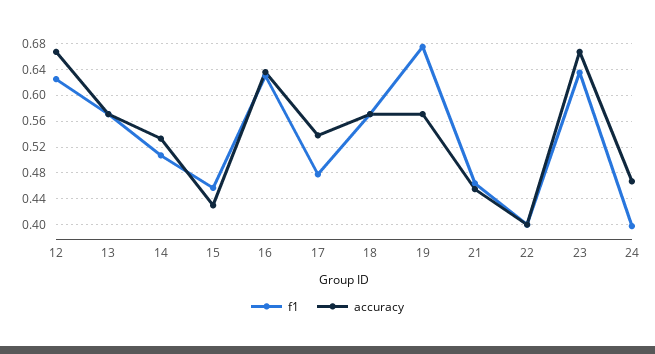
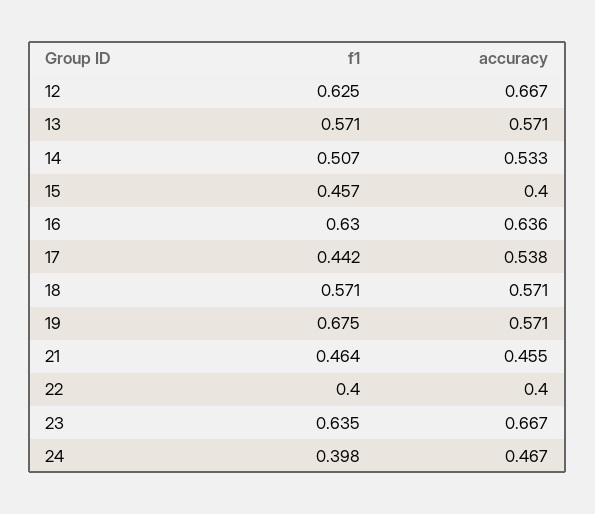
accuracy, 15: 0.43 -> 0.4
f1, 17: 0.48 -> 0.442

